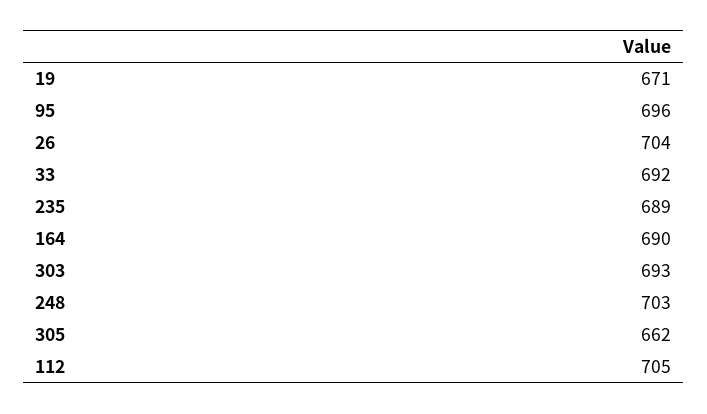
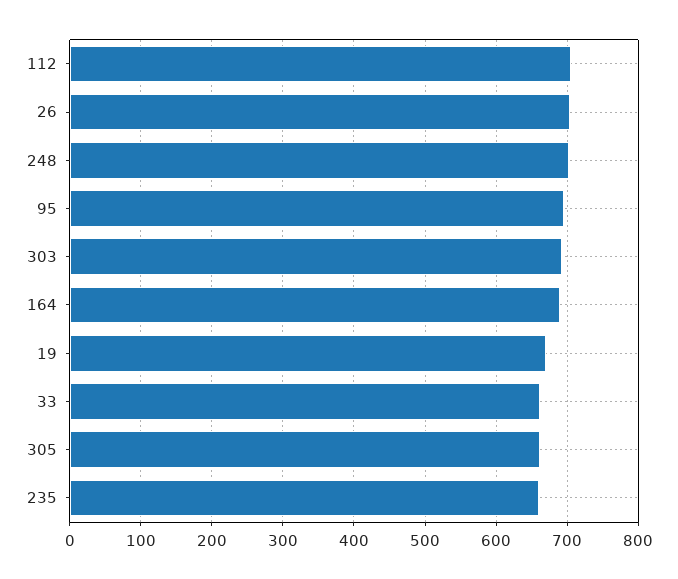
33: 692 -> 660
235: 689 -> 660

